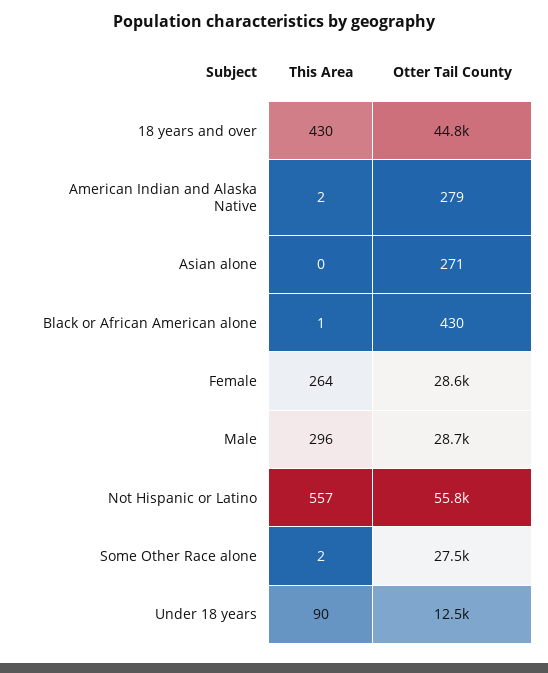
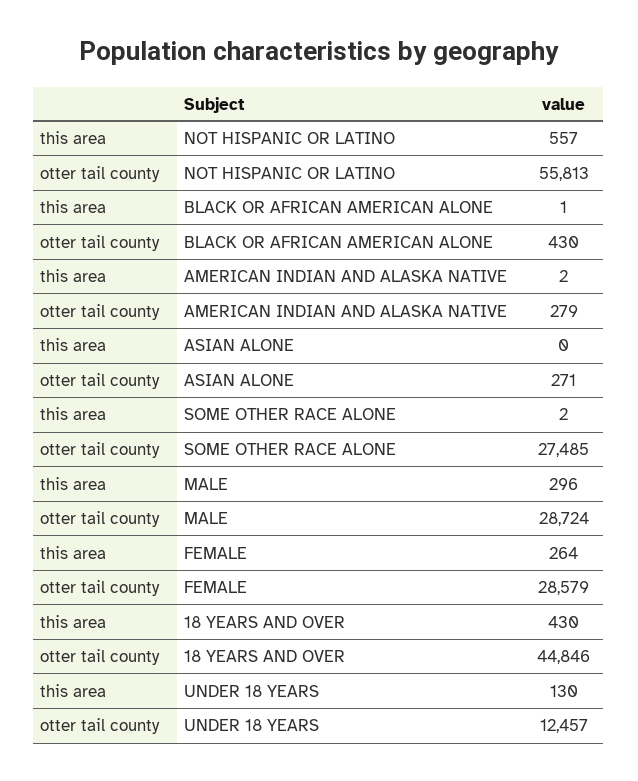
This Area, Under 18 years: 90 -> 130

